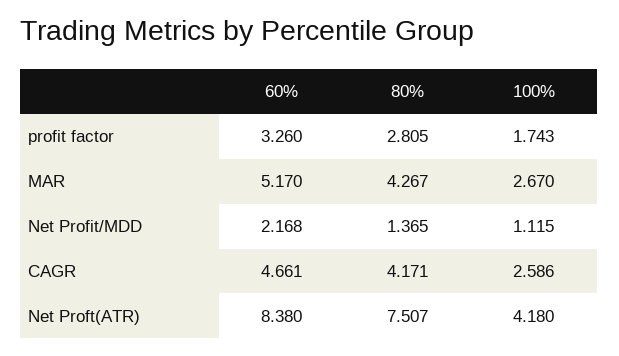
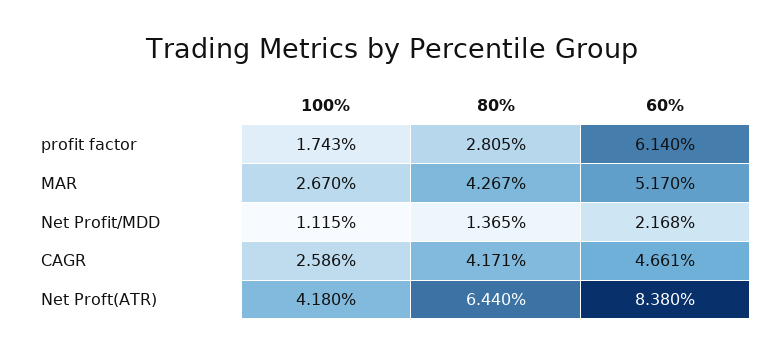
60%, profit factor: 3.26 -> 6.14
80%, Net Proft(ATR): 7.507 -> 6.44

